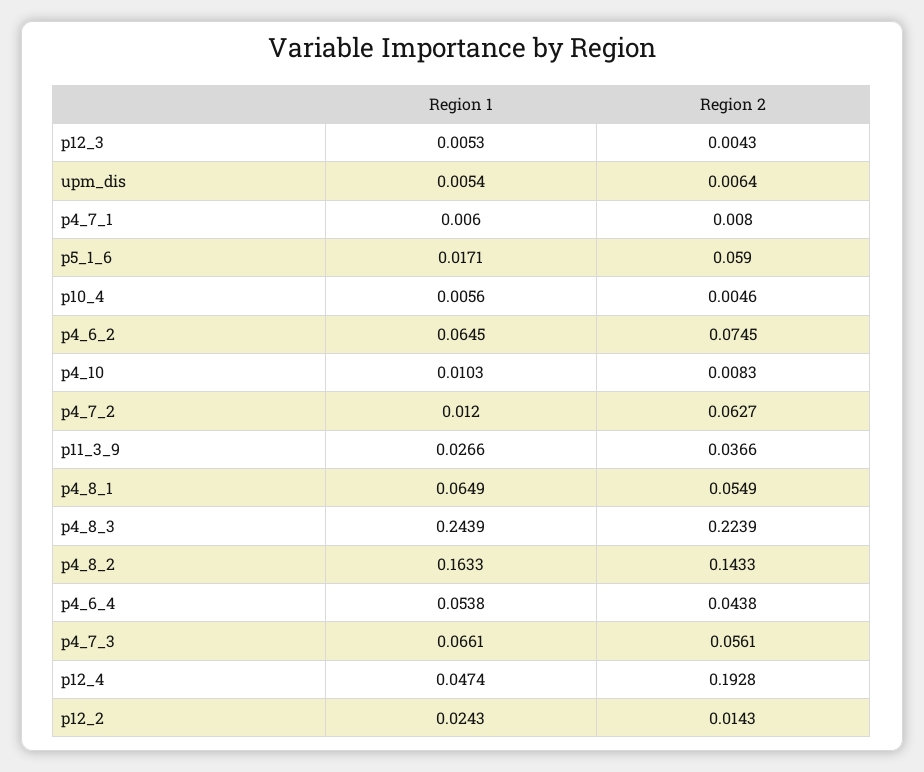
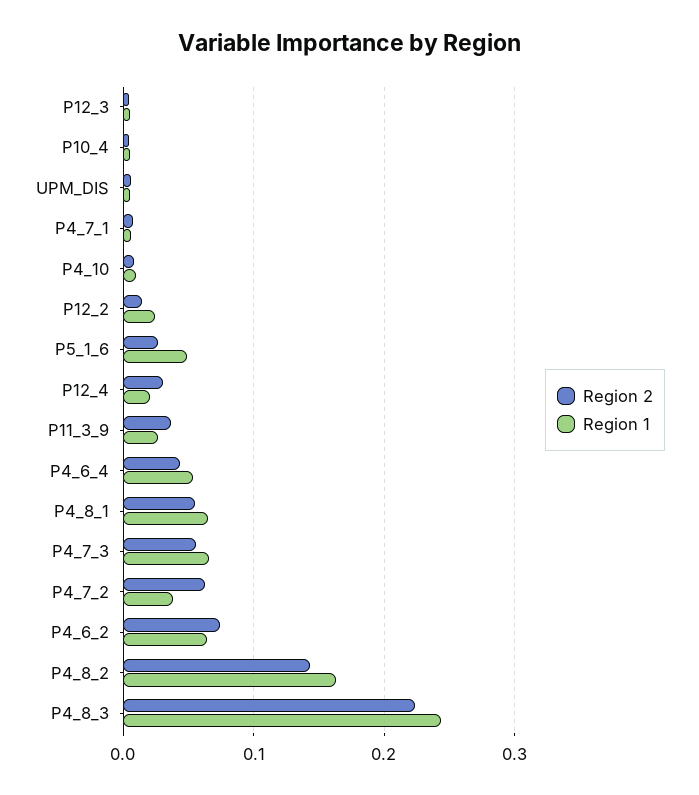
Region 1, p5_1_6: 0.0171 -> 0.05
Region 2, p5_1_6: 0.059 -> 0.03
Region 1, p4_7_2: 0.012 -> 0.04
Region 1, p12_4: 0.0474 -> 0.02
Region 2, p12_4: 0.1928 -> 0.03

